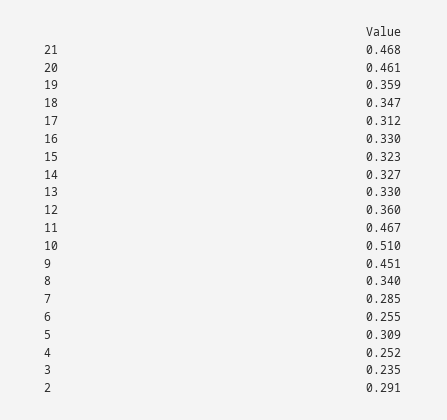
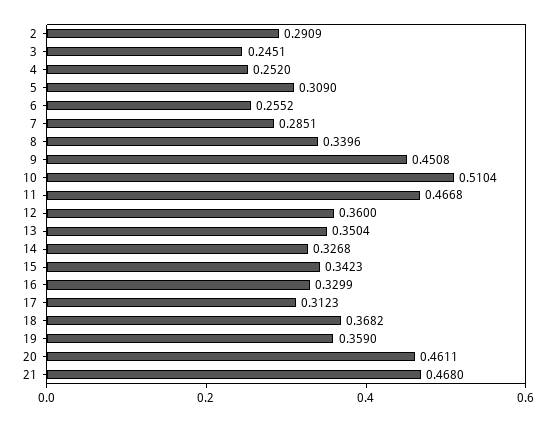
18: 0.347 -> 0.3682
15: 0.323 -> 0.3423
13: 0.33 -> 0.3504
3: 0.235 -> 0.2451

